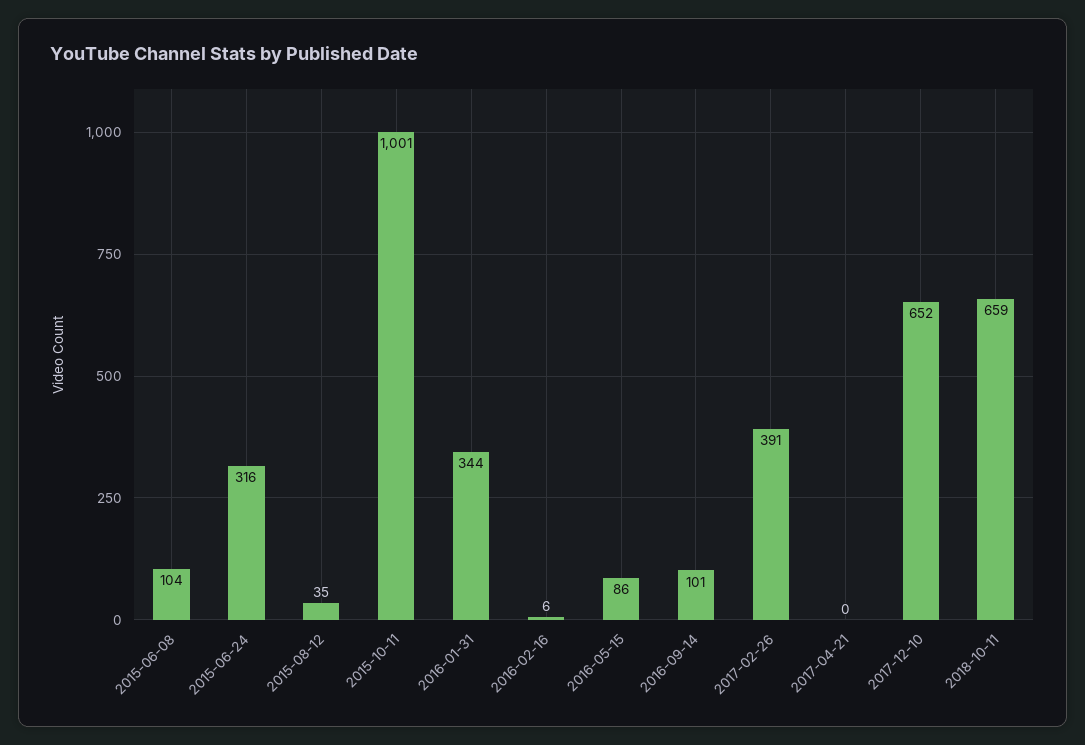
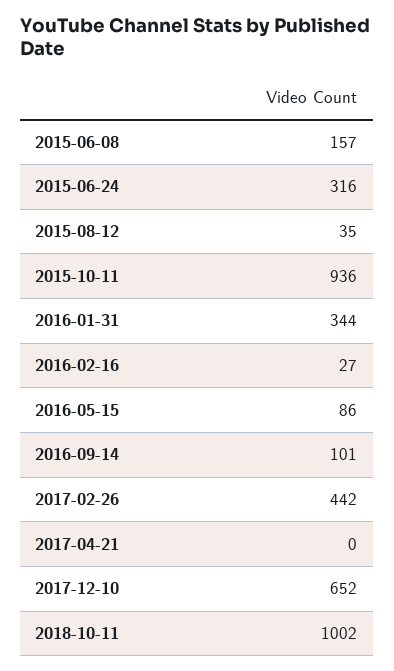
2015-06-08: 104 -> 157
2015-10-11: 1001 -> 936
2016-02-16: 6 -> 27
2017-02-26: 391 -> 442
2018-10-11: 659 -> 1002

